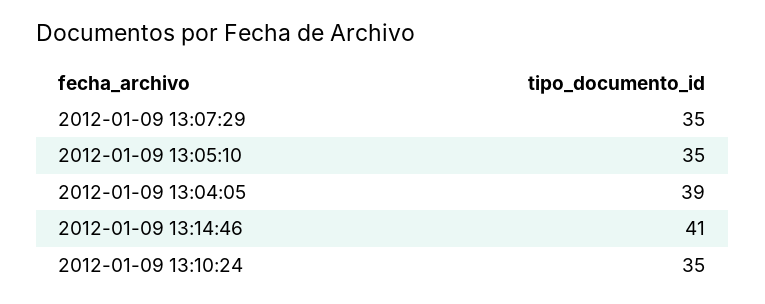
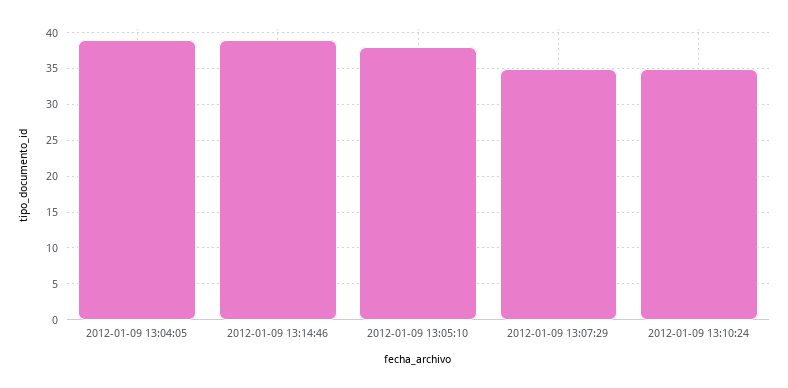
2012-01-09 13:05:10: 35 -> 38
2012-01-09 13:14:46: 41 -> 39

